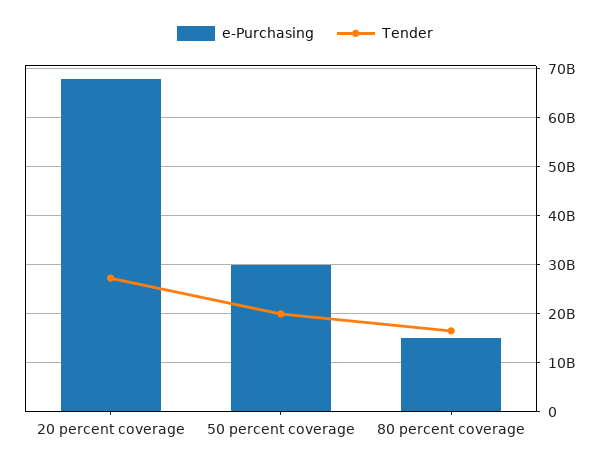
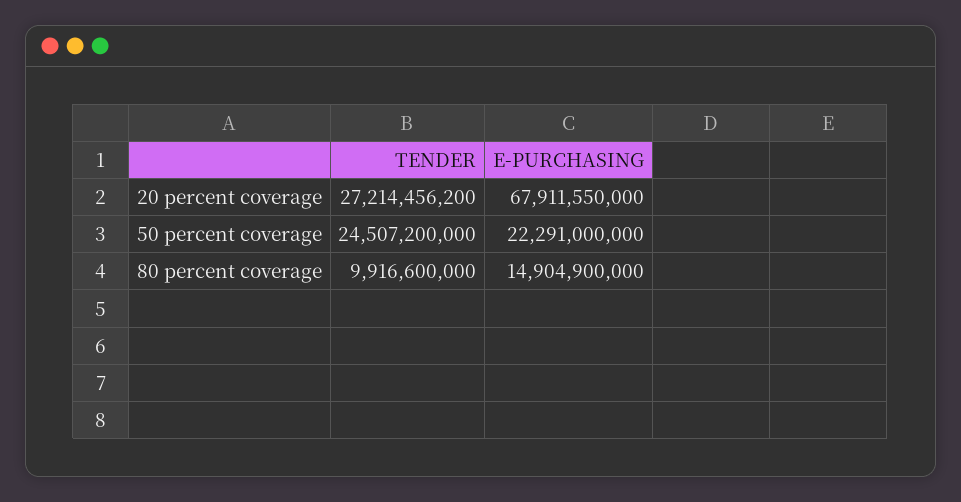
e-Purchasing, 50 percent coverage: 30000000000 -> 22291000000
Tender, 50 percent coverage: 20000000000 -> 24507200000
Tender, 80 percent coverage: 16000000000 -> 9916600000

